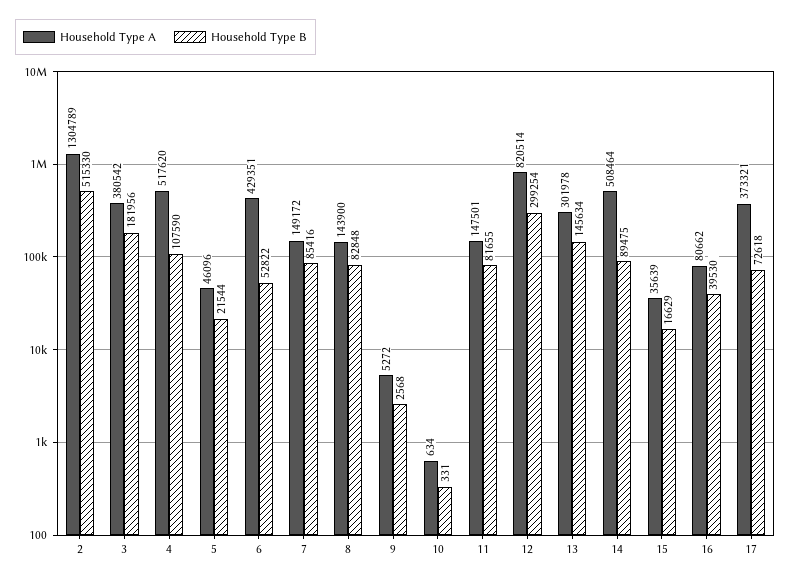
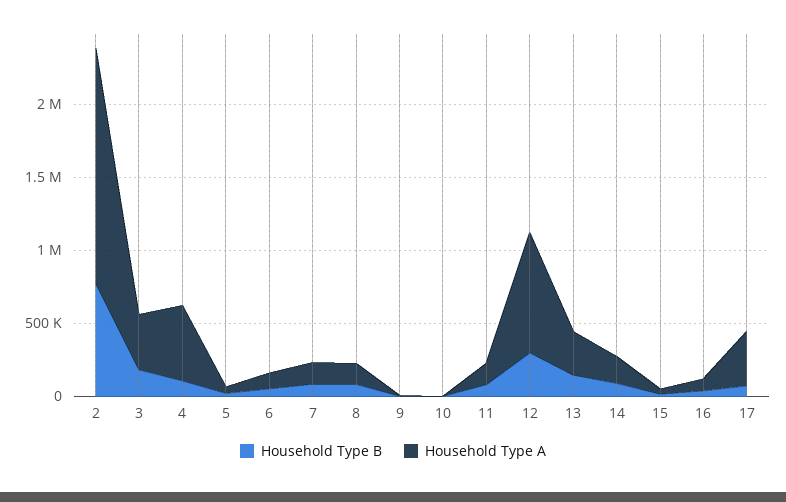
Household Type A, 2: 1304789 -> 1600000
Household Type B, 2: 515330 -> 800000
Household Type A, 6: 429351 -> 100000
Household Type A, 14: 508464 -> 200000

